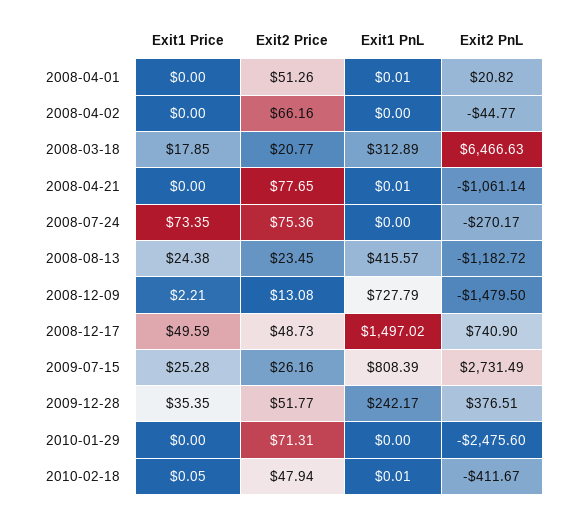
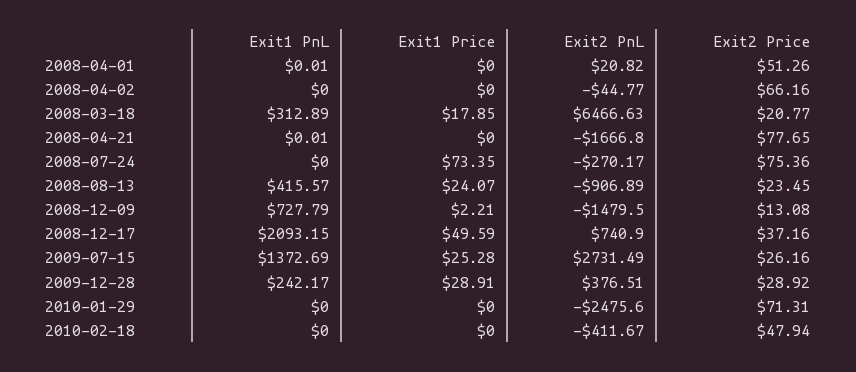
Exit2 PnL, 2008-04-21: -1061.14 -> -1666.8
Exit1 Price, 2008-08-13: 24.38 -> 24.07
Exit2 PnL, 2008-08-13: -1182.72 -> -906.89
Exit2 Price, 2008-12-17: 48.73 -> 37.16
Exit1 PnL, 2008-12-17: 1497.02 -> 2093.15
Exit1 PnL, 2009-07-15: 808.39 -> 1372.69
Exit1 Price, 2009-12-28: 35.35 -> 28.91
Exit2 Price, 2009-12-28: 51.77 -> 28.92
Exit1 Price, 2010-02-18: 0.05 -> 0
Exit1 PnL, 2010-02-18: 0.01 -> 0

